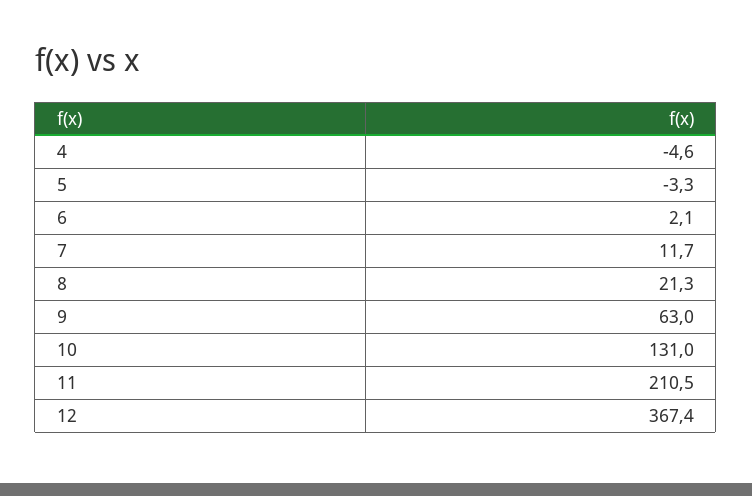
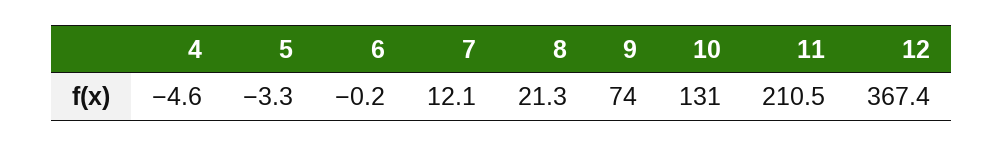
6: 2.1 -> -0.2
7: 11.7 -> 12.1
9: 63 -> 74

